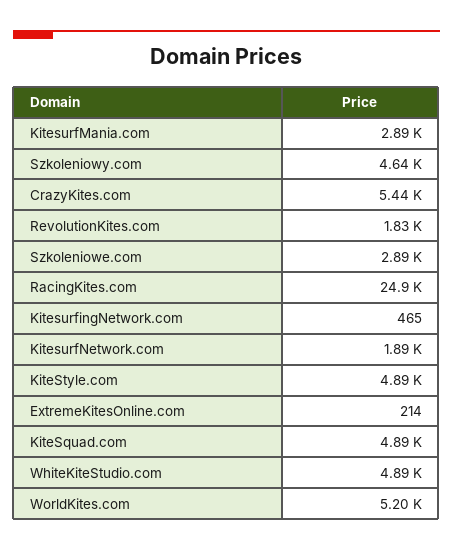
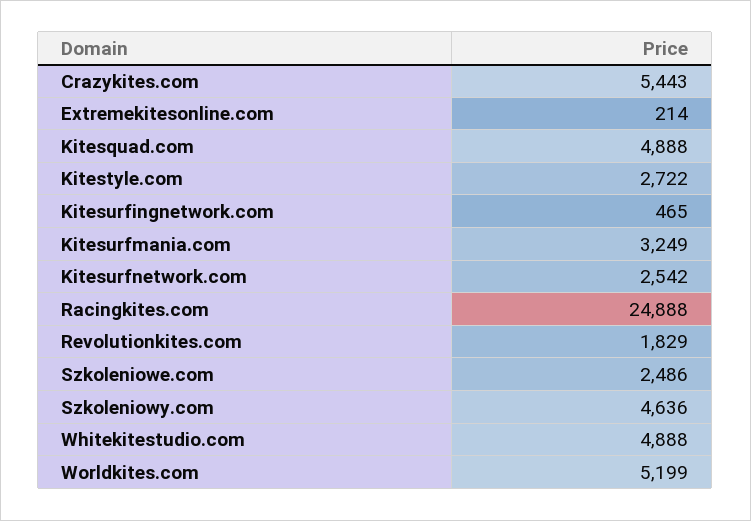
KitesurfMania.com: 2890 -> 3249
Szkoleniowe.com: 2890 -> 2486
KitesurfNetwork.com: 1890 -> 2542
KiteStyle.com: 4890 -> 2722

